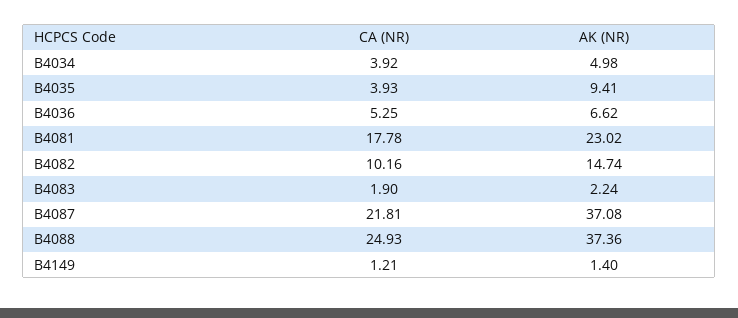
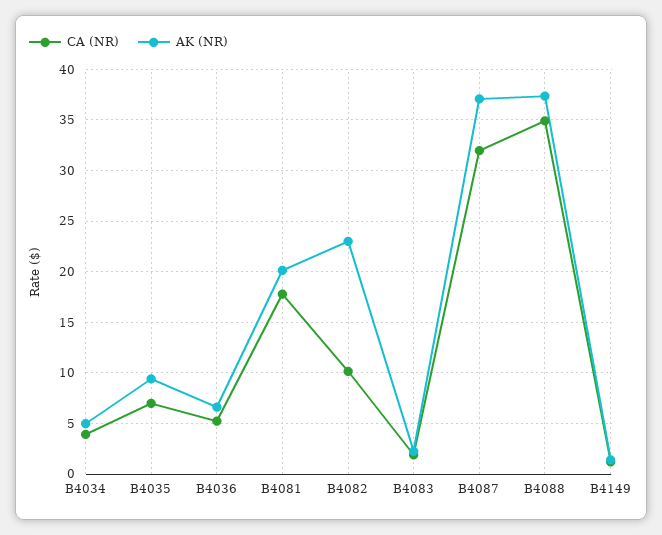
CA (NR), B4035: 3.93 -> 7
AK (NR), B4081: 23.02 -> 20
AK (NR), B4082: 14.74 -> 23
CA (NR), B4087: 21.81 -> 32
CA (NR), B4088: 24.93 -> 35

